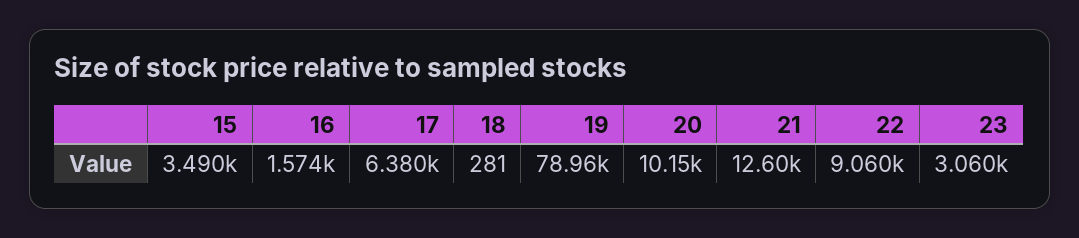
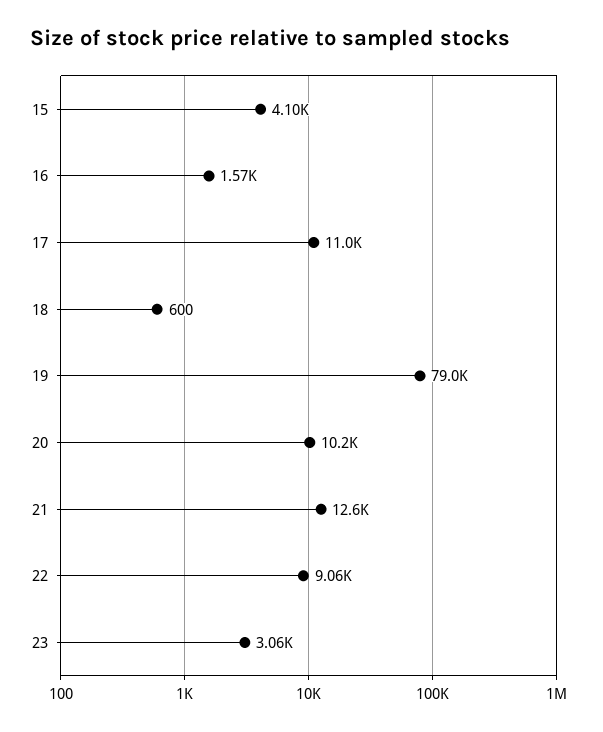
15: 3490 -> 4100
17: 6380 -> 11000
18: 281 -> 600

